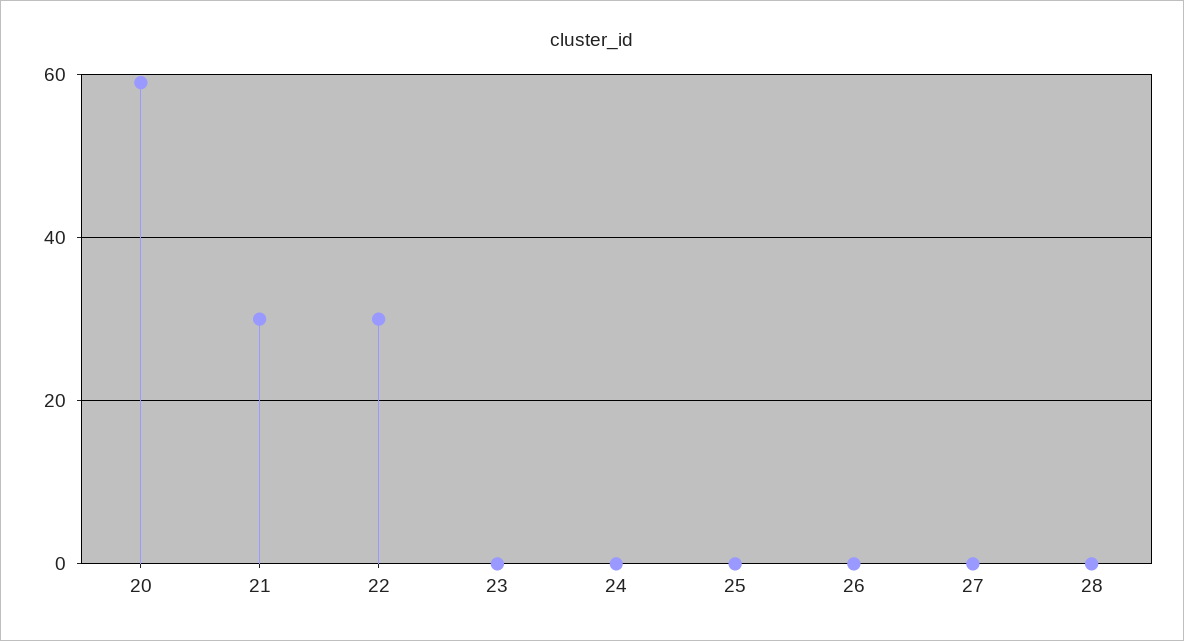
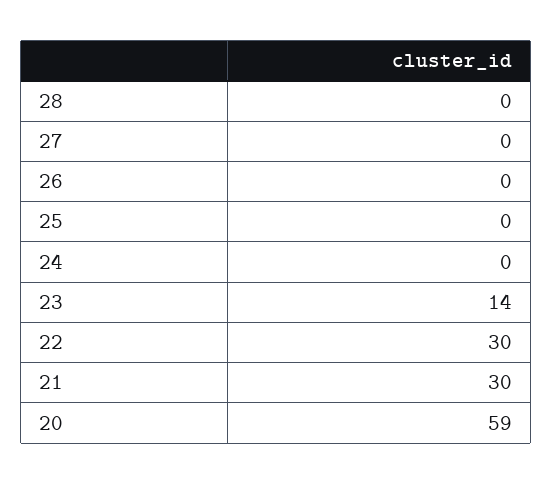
23: 0 -> 14

